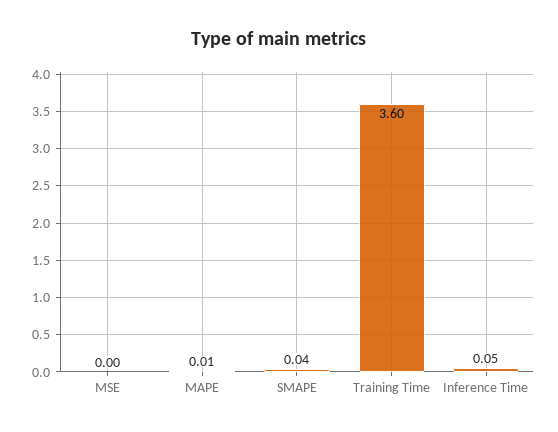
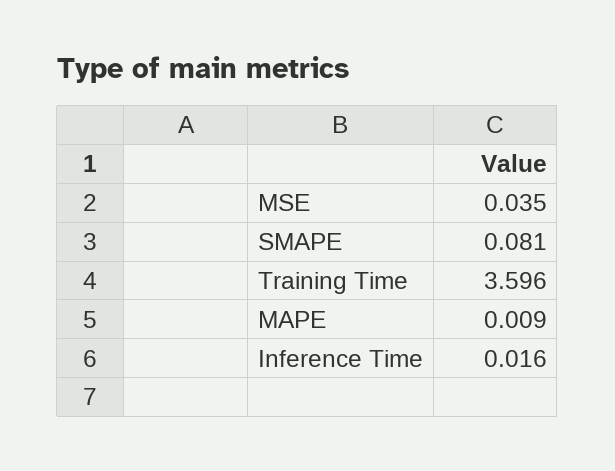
MSE: 0 -> 0.035
SMAPE: 0.04 -> 0.081
Inference Time: 0.05 -> 0.016

